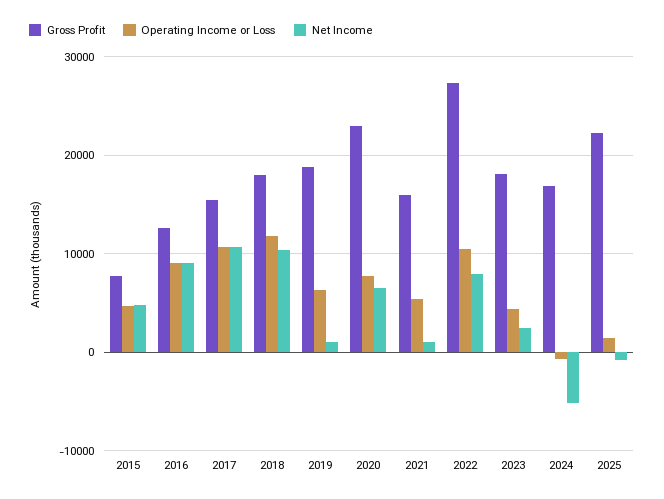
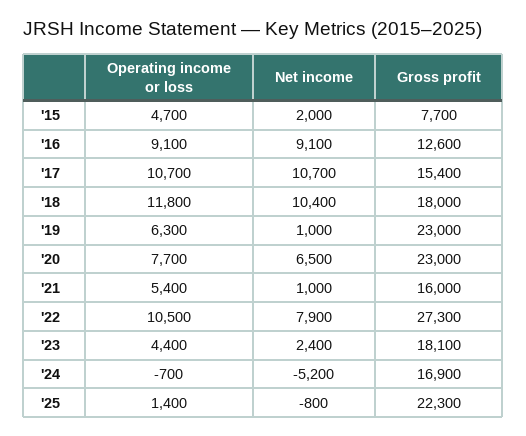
Net Income, 2015: 5000 -> 2000
Gross Profit, 2019: 19000 -> 23000

